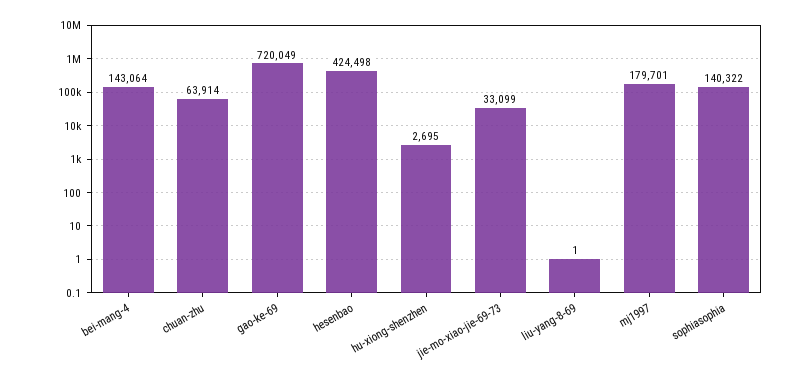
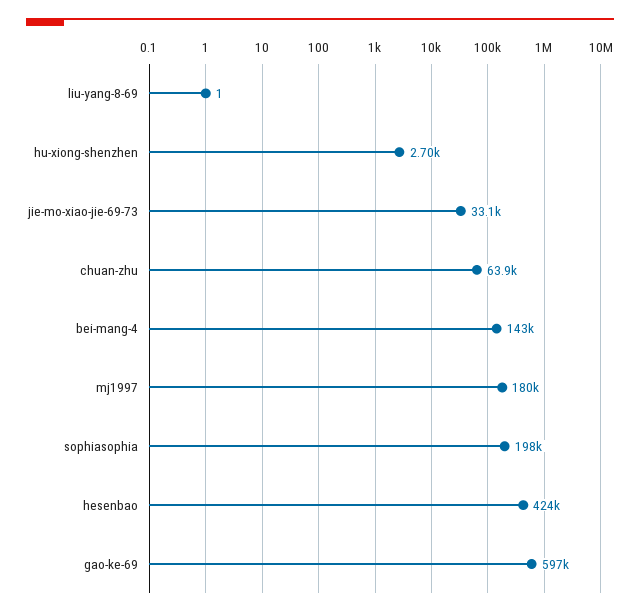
gao-ke-69: 720049 -> 597000
sophiasophia: 140322 -> 198000

